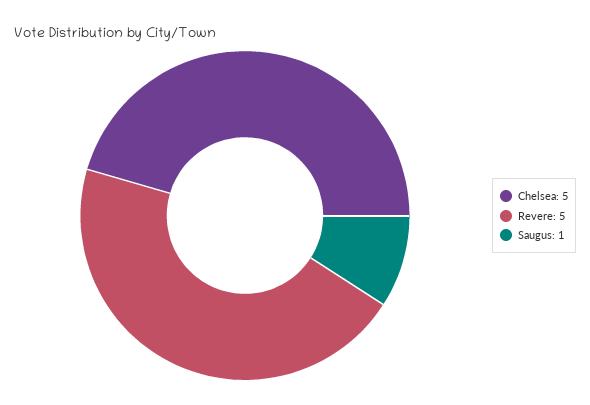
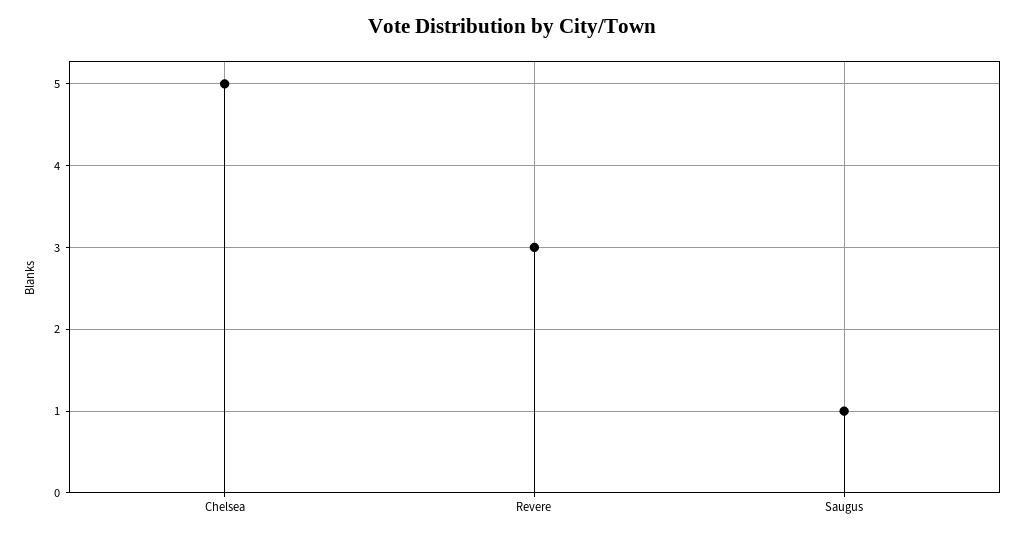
Revere: 5 -> 3

